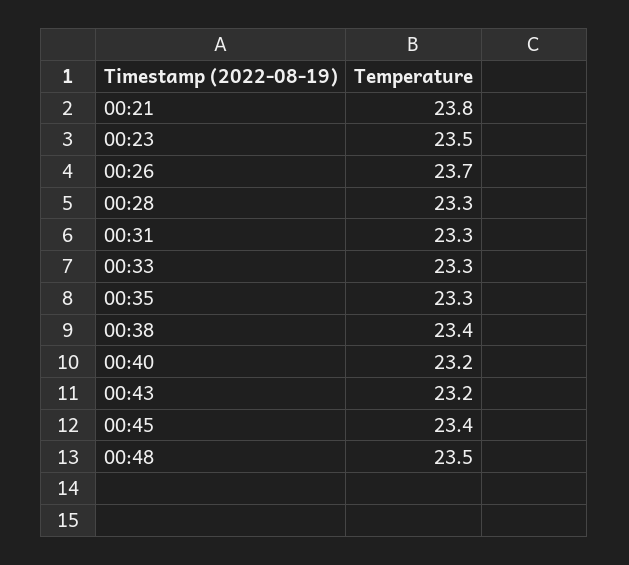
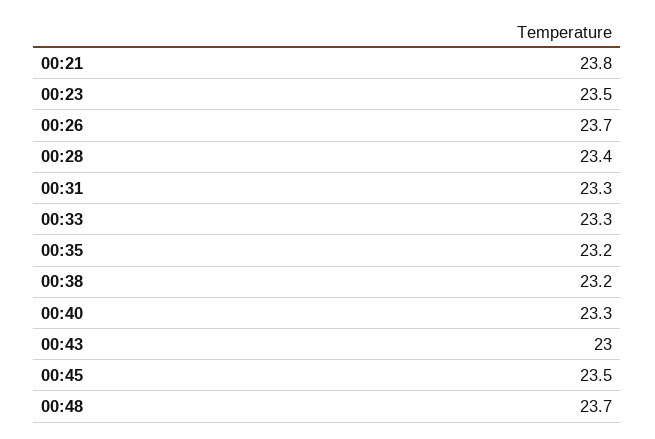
00:28: 23.3 -> 23.4
00:35: 23.3 -> 23.2
00:38: 23.4 -> 23.2
00:40: 23.2 -> 23.3
00:43: 23.2 -> 23
00:45: 23.4 -> 23.5
00:48: 23.5 -> 23.7

